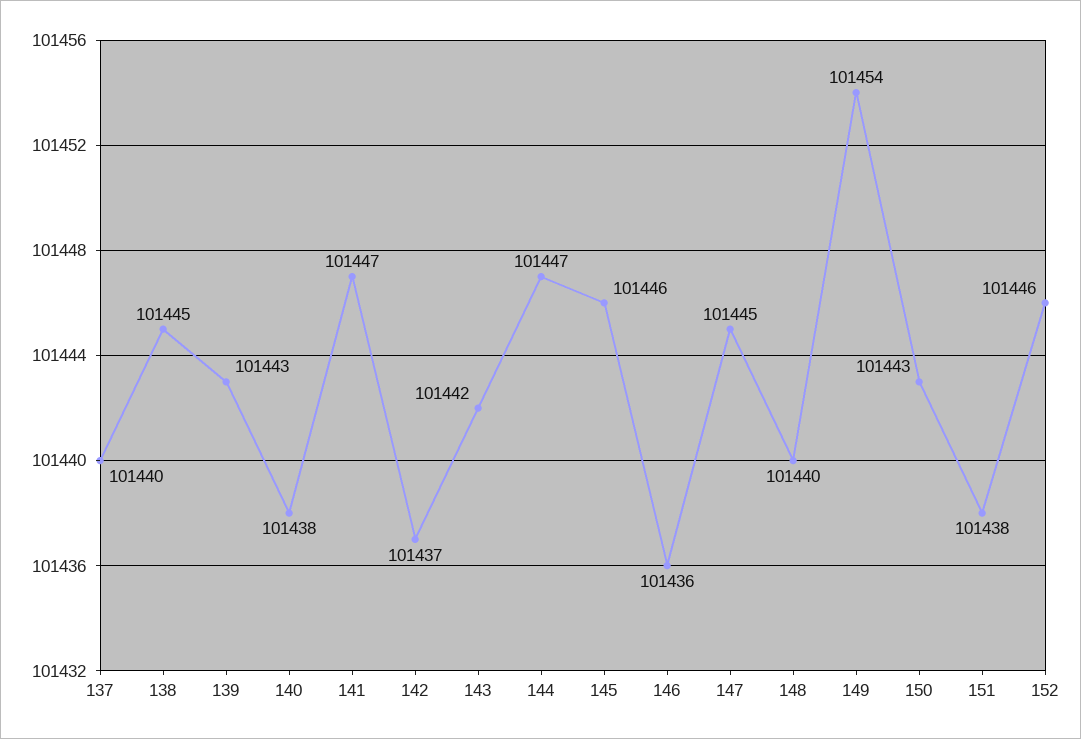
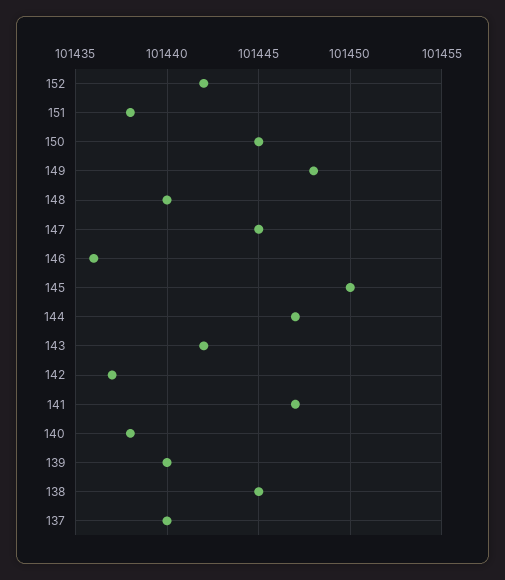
139: 101443 -> 101440
145: 101446 -> 101450
149: 101454 -> 101448
150: 101443 -> 101445
152: 101446 -> 101442

